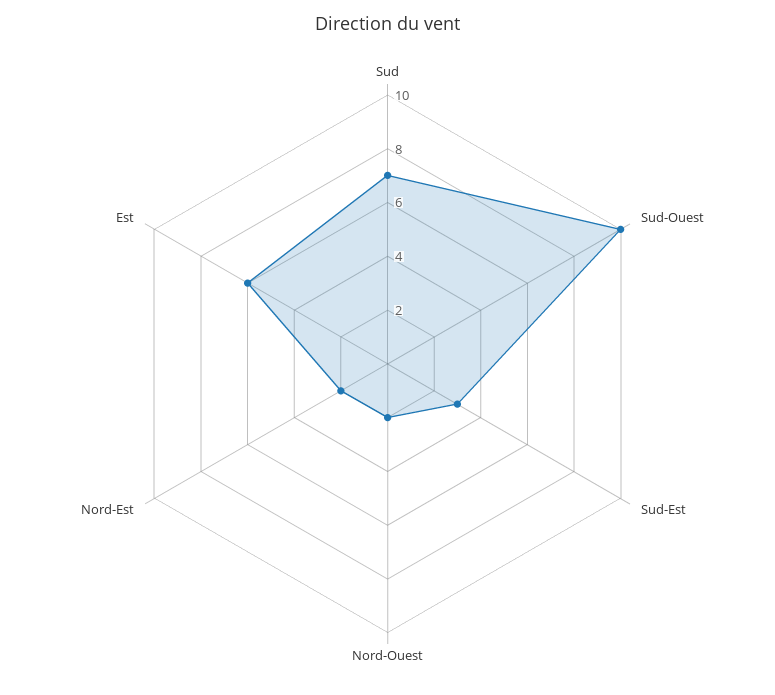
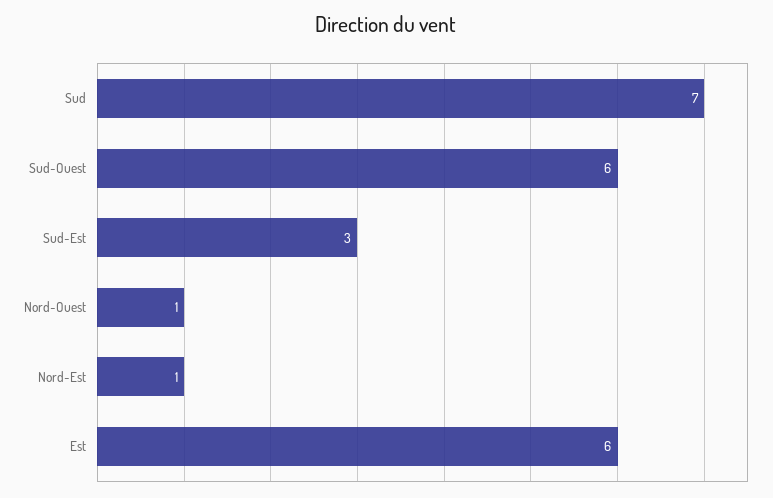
Sud-Ouest: 10 -> 6
Nord-Ouest: 2 -> 1
Nord-Est: 2 -> 1

